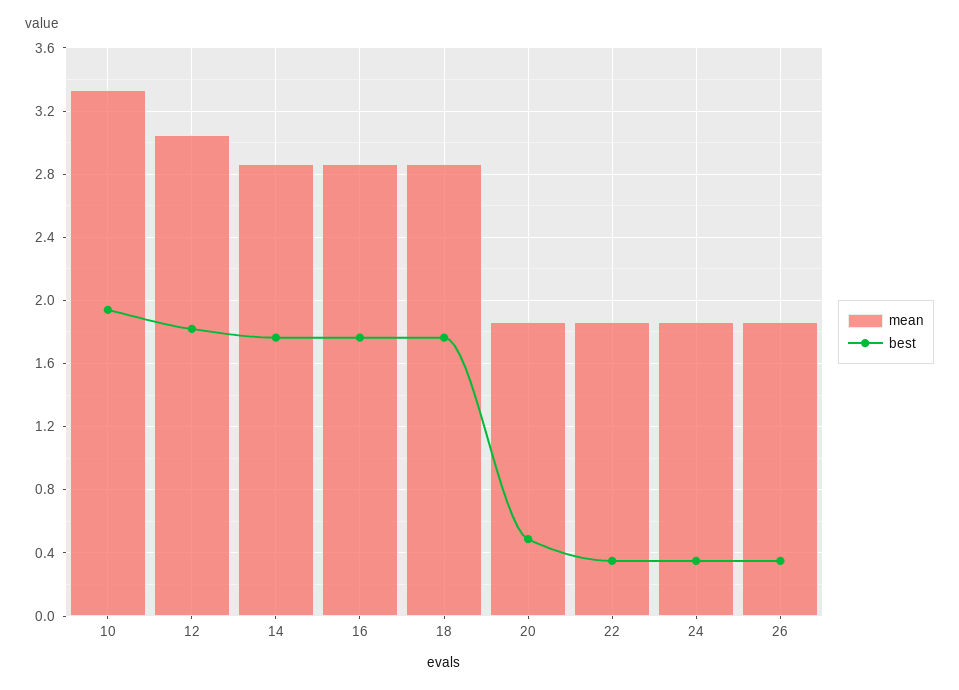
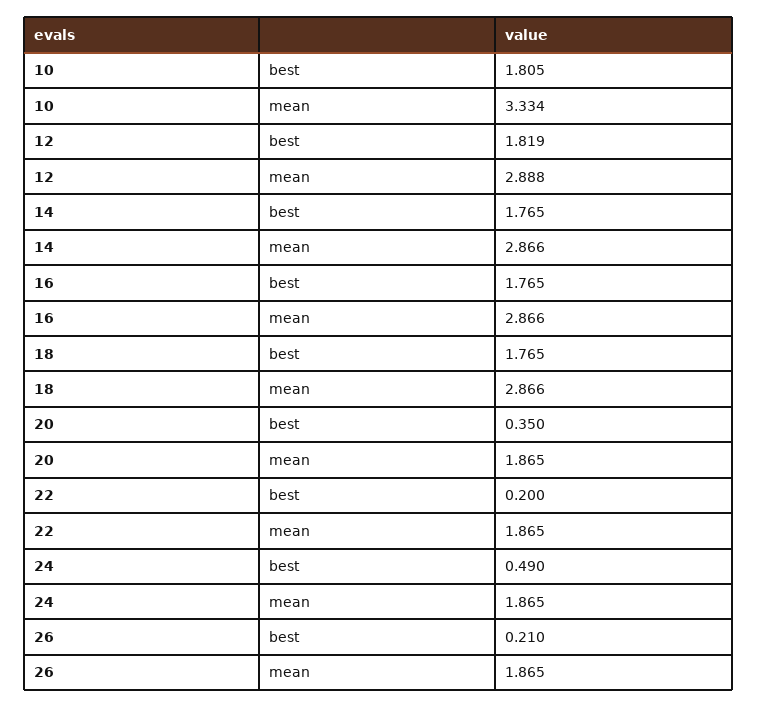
best, 10: 1.95 -> 1.805
mean, 12: 3.05 -> 2.888
best, 20: 0.5 -> 0.35
best, 22: 0.35 -> 0.2
best, 24: 0.35 -> 0.49
best, 26: 0.35 -> 0.21

